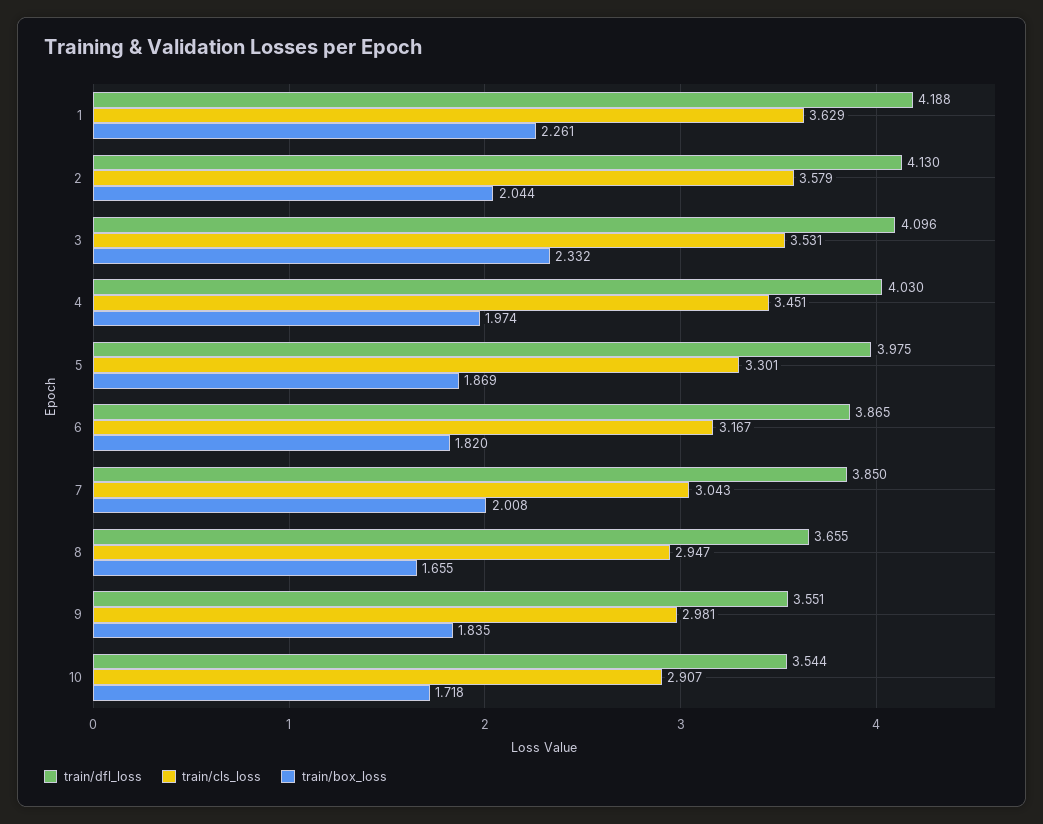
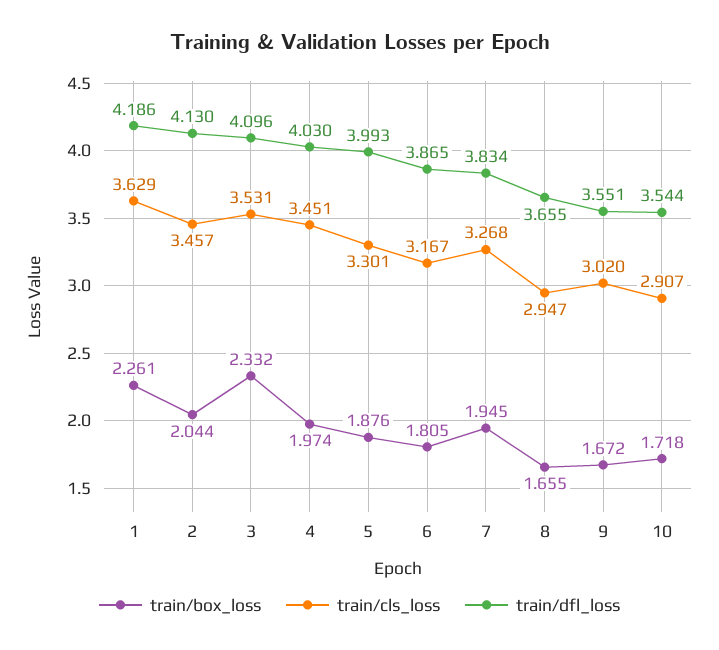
train/dfl_loss, 1: 4.188 -> 4.186
train/cls_loss, 2: 3.579 -> 3.457
train/dfl_loss, 5: 3.975 -> 3.993
train/box_loss, 5: 1.869 -> 1.876
train/box_loss, 6: 1.82 -> 1.805
train/dfl_loss, 7: 3.85 -> 3.834
train/cls_loss, 7: 3.043 -> 3.268
train/box_loss, 7: 2.008 -> 1.945
train/cls_loss, 9: 2.981 -> 3.02
train/box_loss, 9: 1.835 -> 1.672

